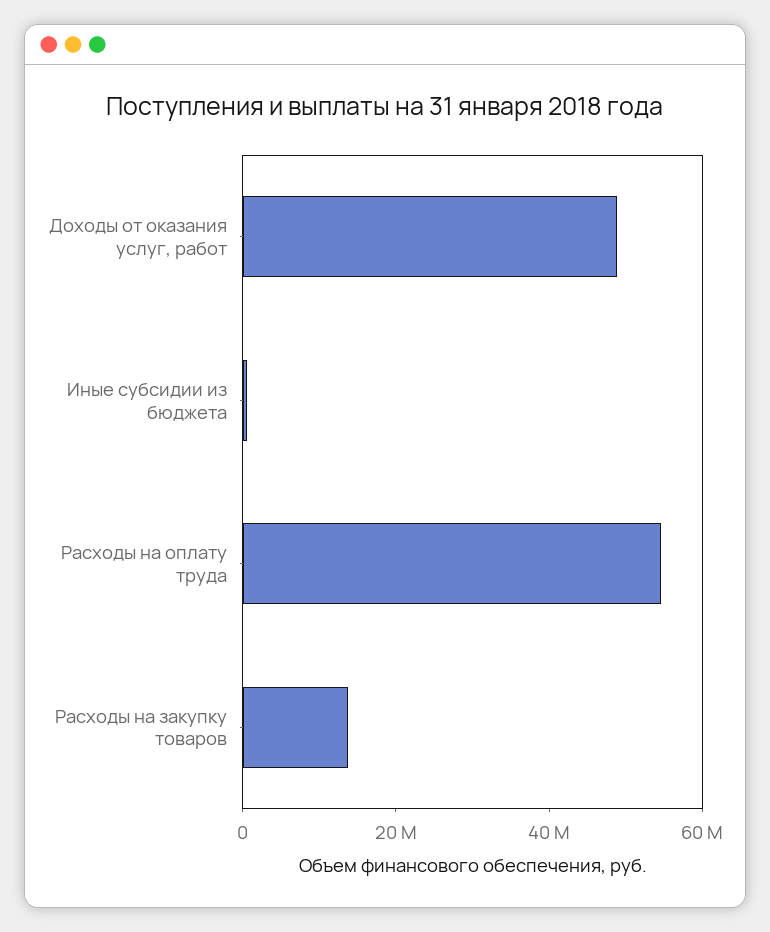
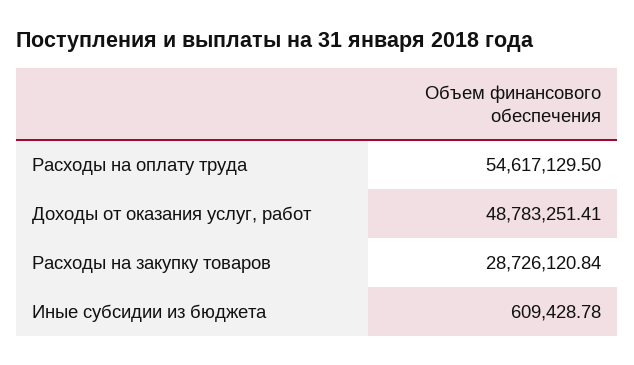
Расходы на закупку товаров: 15000000 -> 28726120.84

